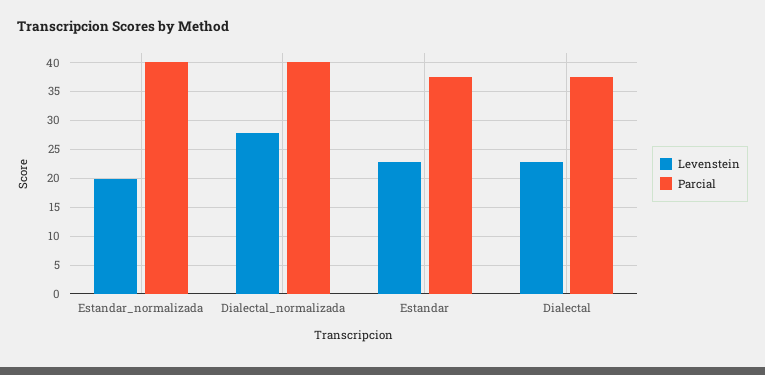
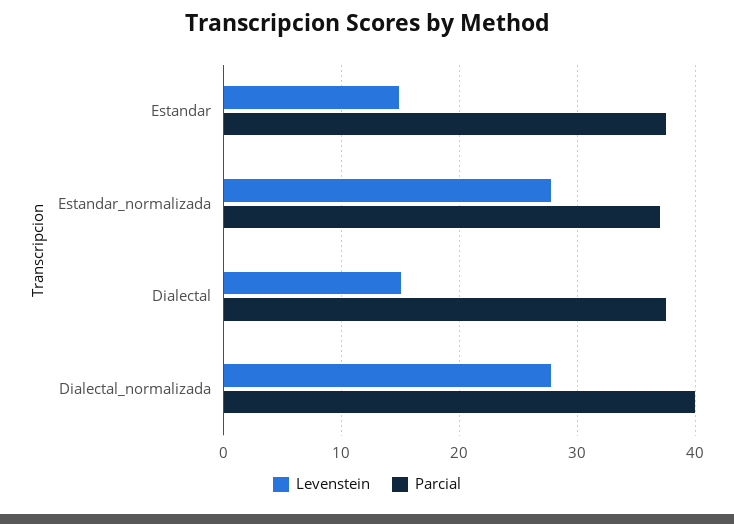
Levenstein, Estandar_normalizada: 20 -> 28
Parcial, Estandar_normalizada: 40 -> 37
Levenstein, Estandar: 22.5 -> 15
Levenstein, Dialectal: 22.5 -> 15

